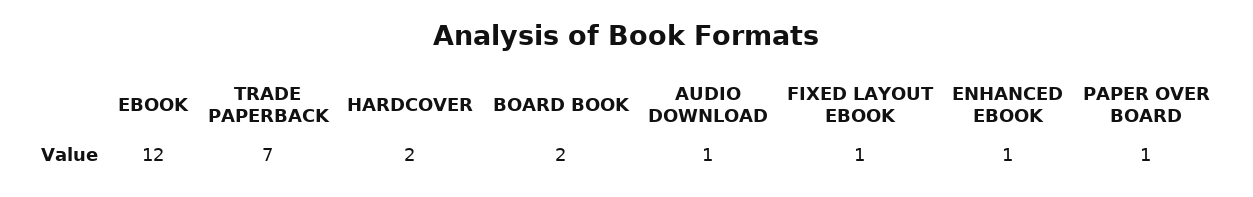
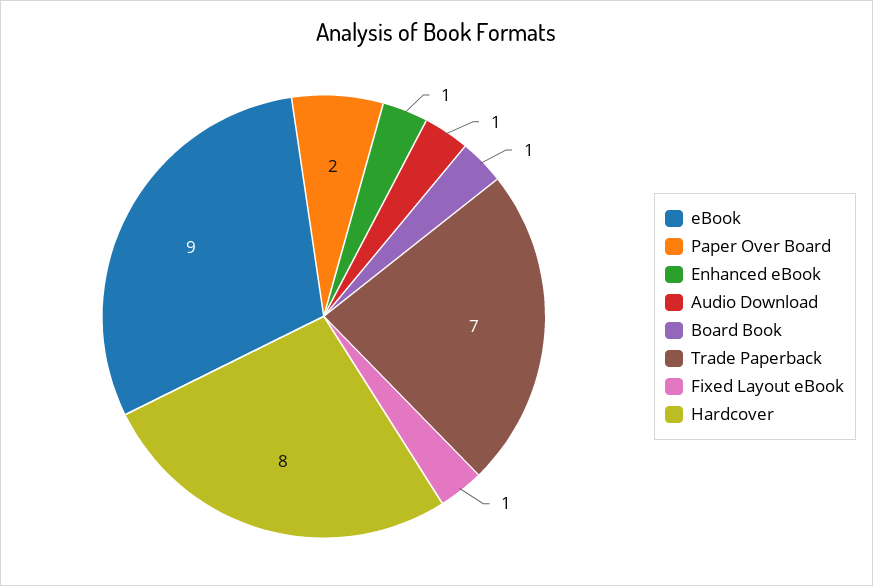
EBOOK: 12 -> 9
HARDCOVER: 2 -> 8
BOARD BOOK: 2 -> 1
PAPER OVER BOARD: 1 -> 2

